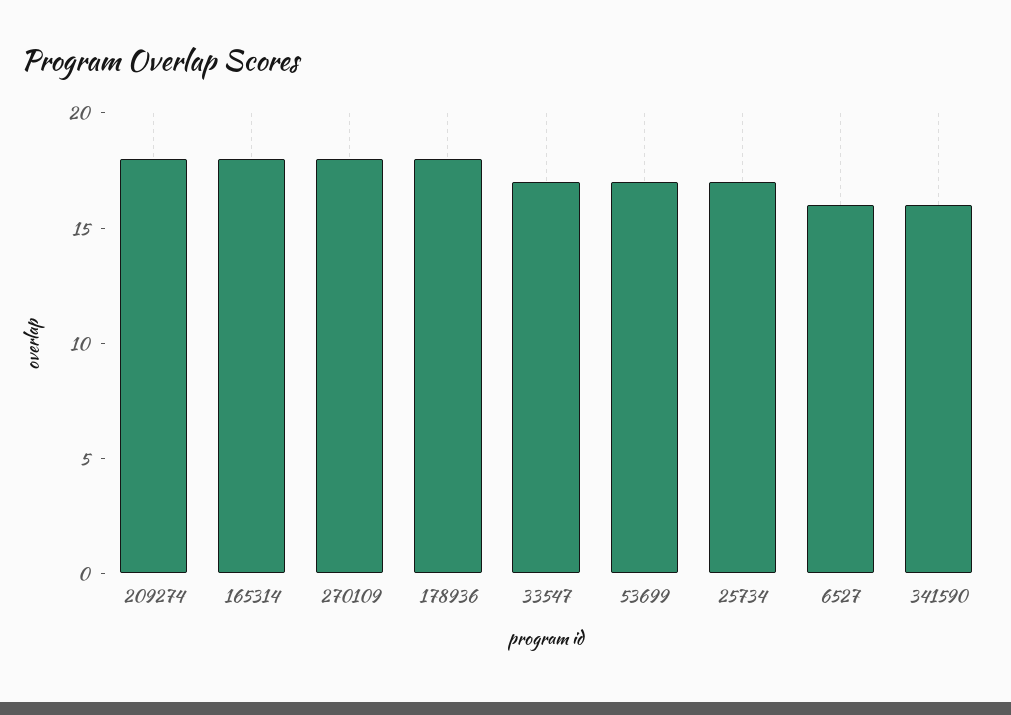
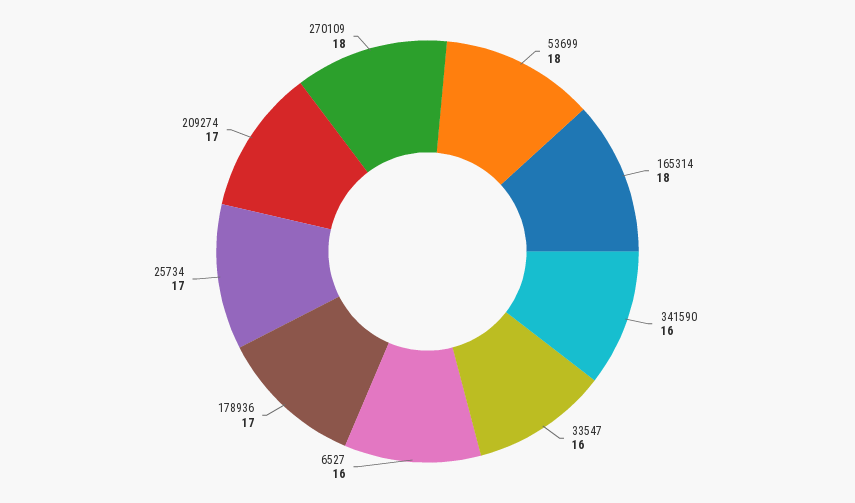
209274: 18 -> 17
178936: 18 -> 17
33547: 17 -> 16
53699: 17 -> 18

